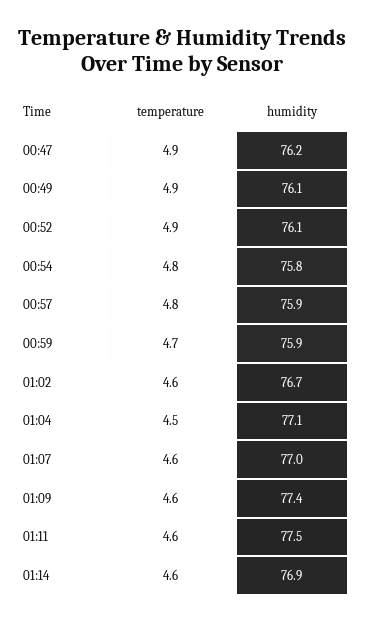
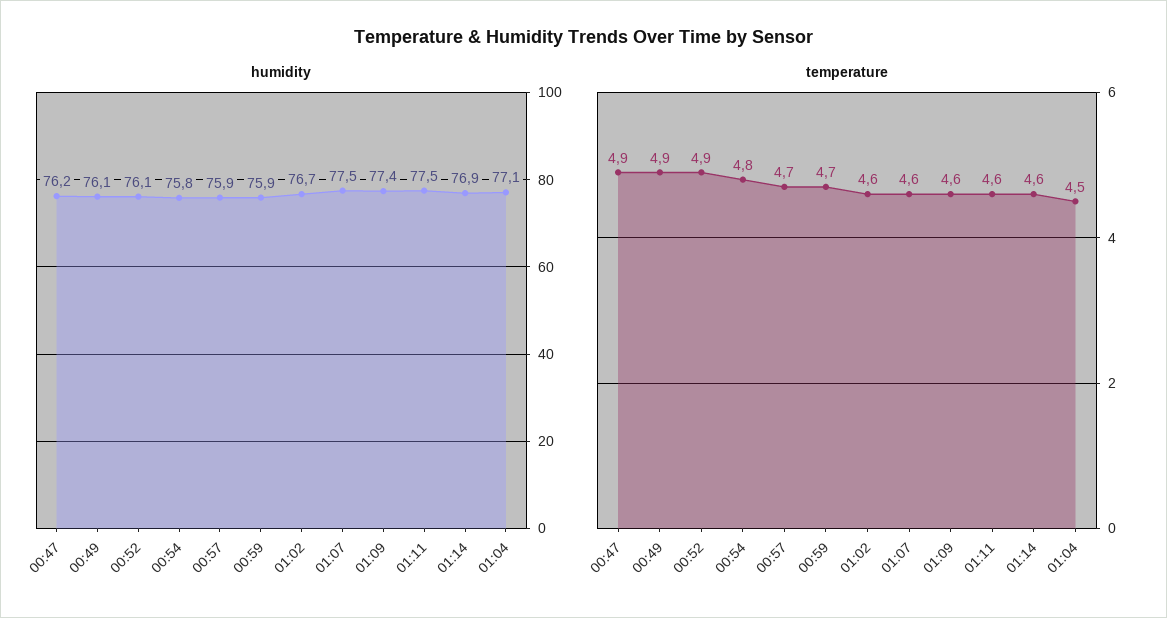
temperature, 00:57: 4.8 -> 4.7
humidity, 01:07: 77 -> 77.5

